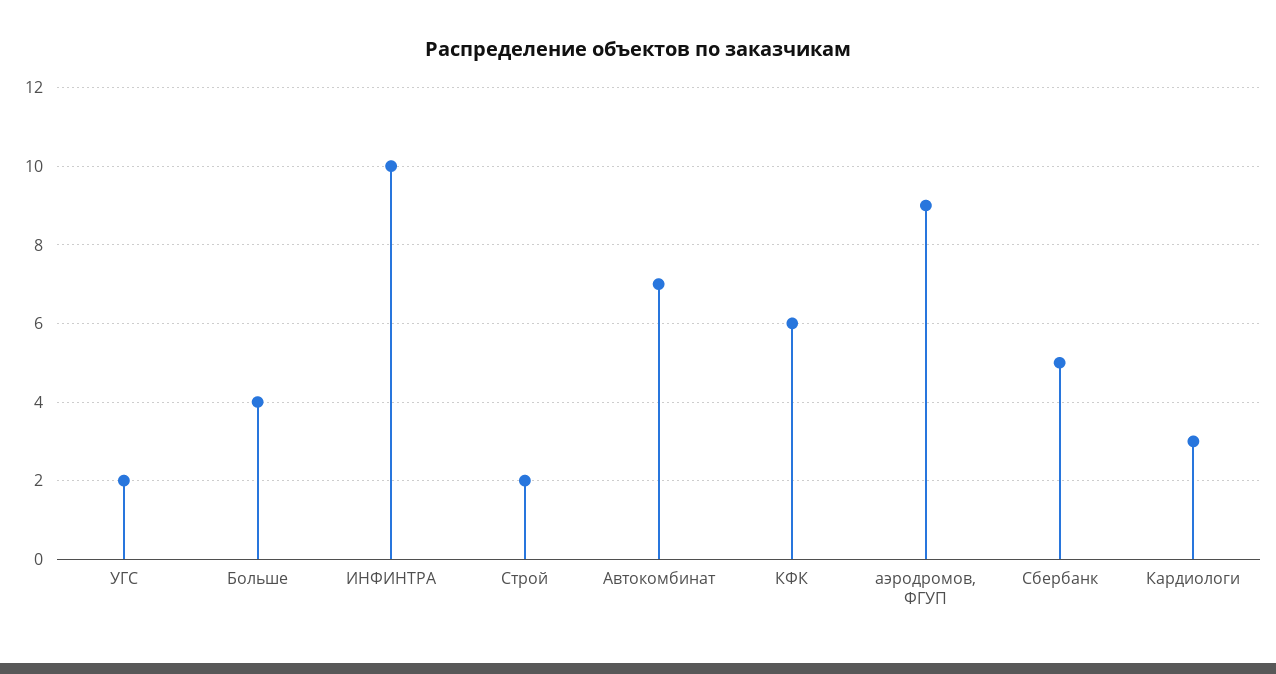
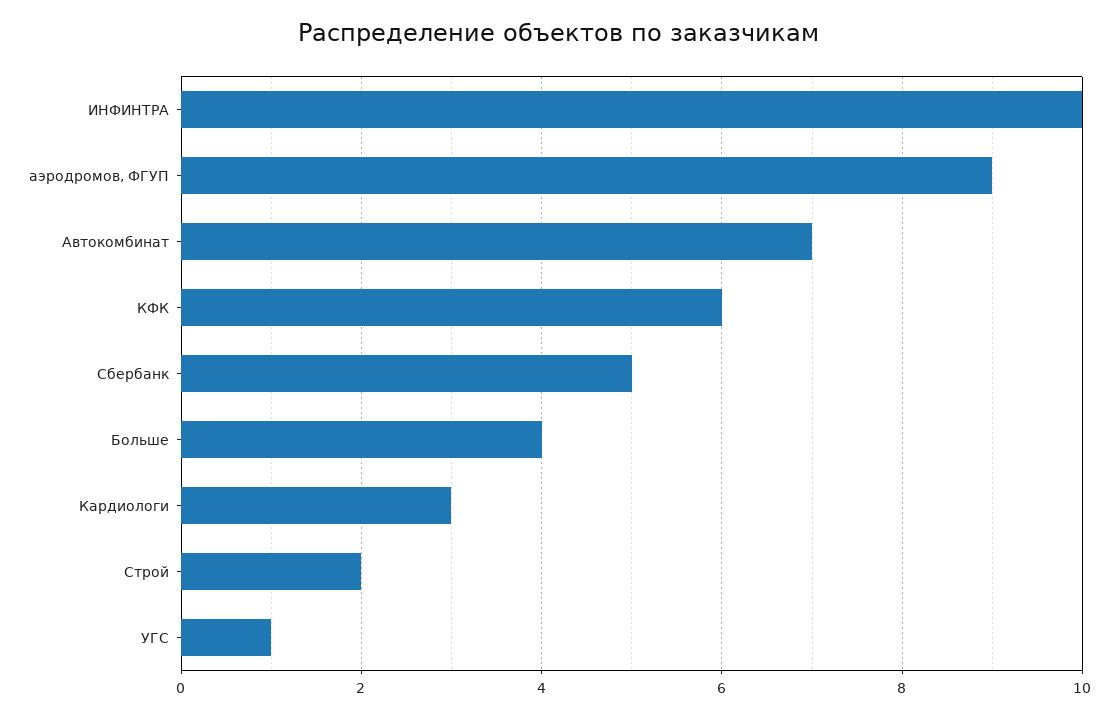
УГС: 2 -> 1

